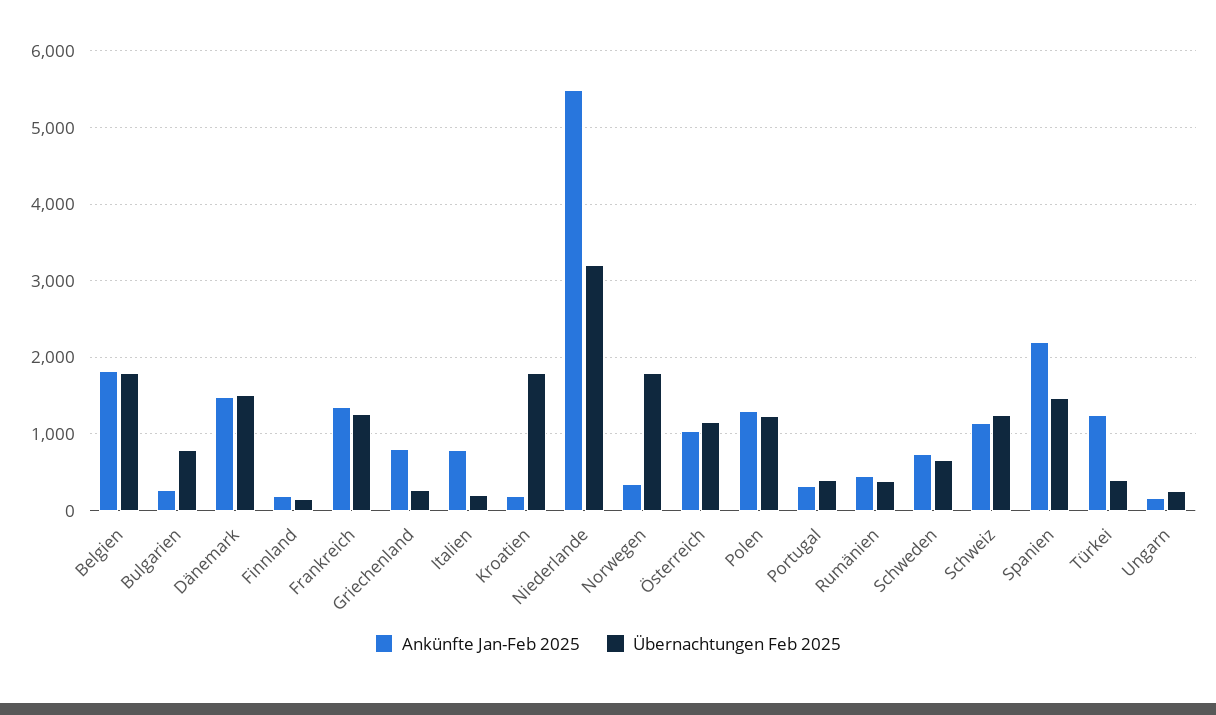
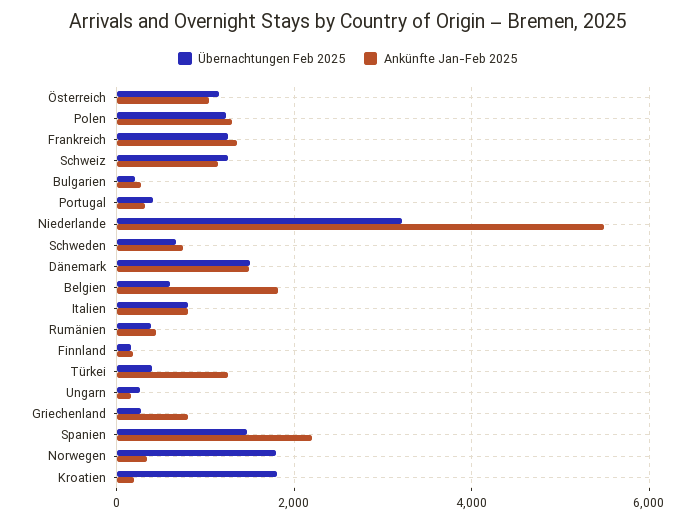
Übernachtungen Feb 2025, Belgien: 1800 -> 600
Übernachtungen Feb 2025, Bulgarien: 800 -> 200
Übernachtungen Feb 2025, Italien: 200 -> 800

